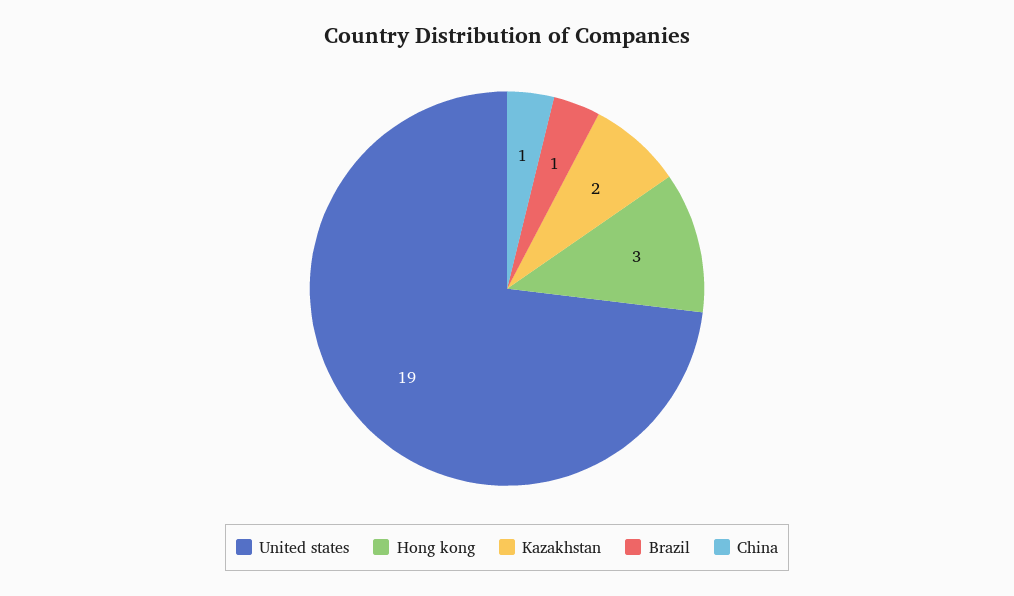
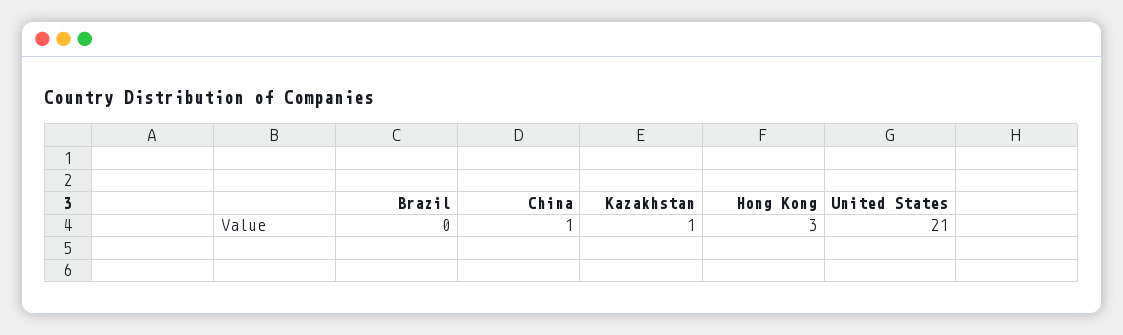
United states: 19 -> 21
Kazakhstan: 2 -> 1
Brazil: 1 -> 0

